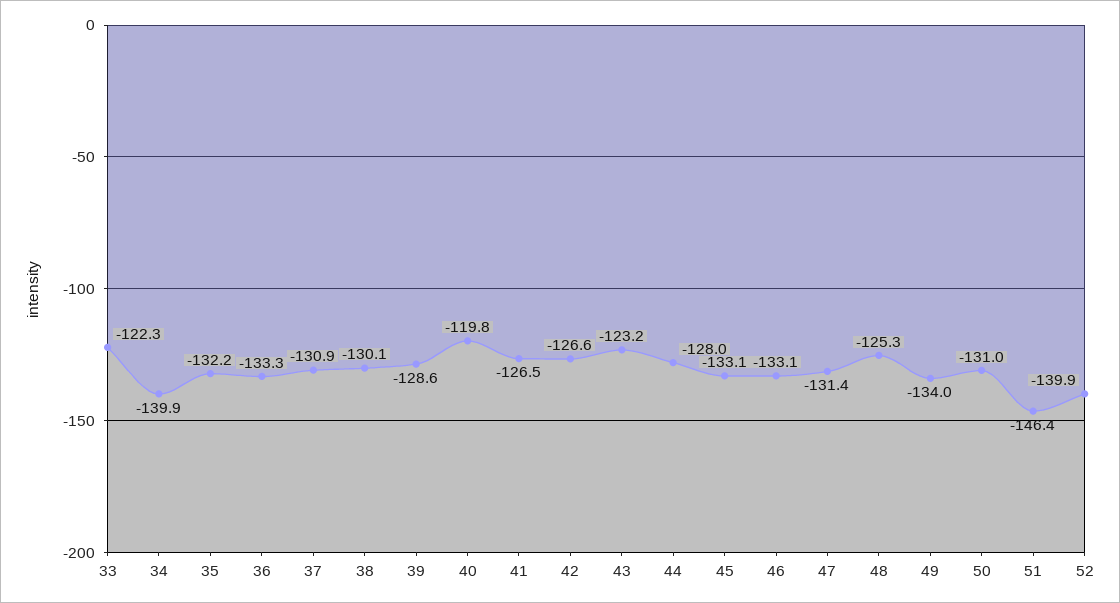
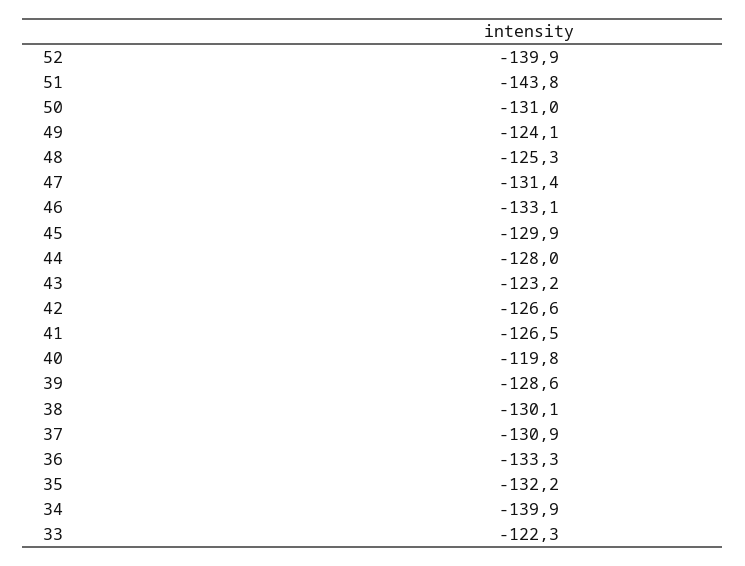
45: -133.1 -> -129.9
49: -134 -> -124.1
51: -146.4 -> -143.8

